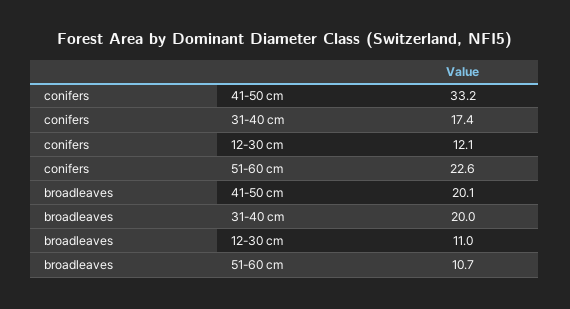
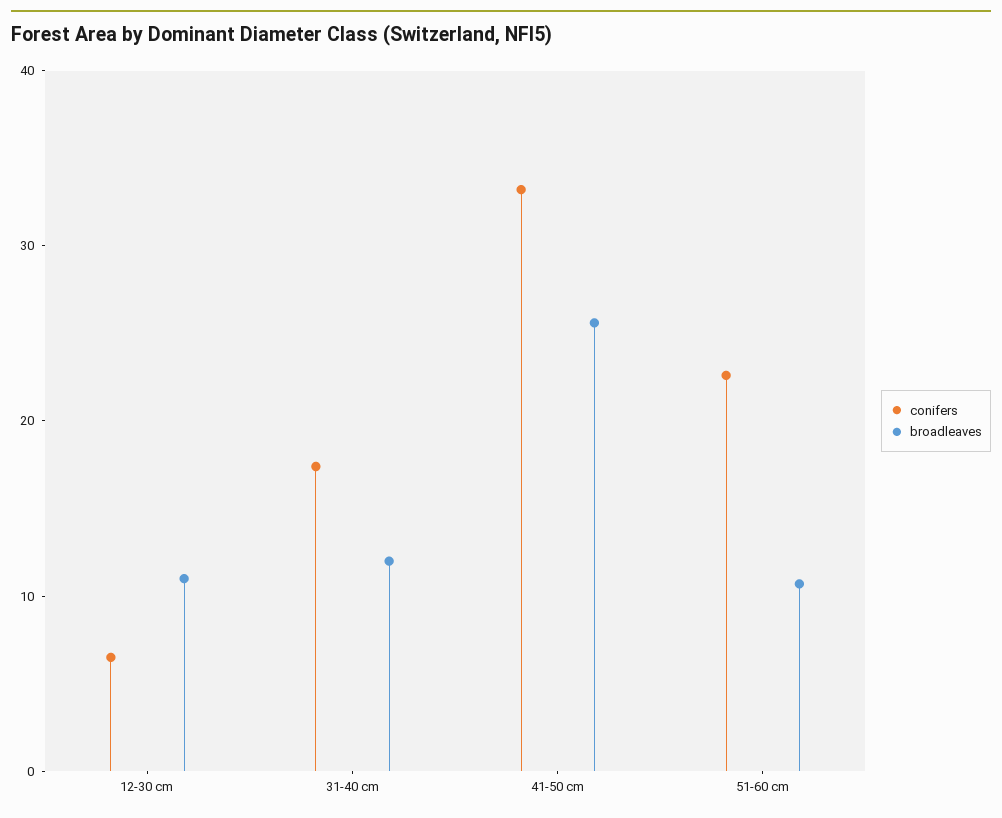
conifers, 12-30 cm: 12.1 -> 6
broadleaves, 41-50 cm: 20.1 -> 26
broadleaves, 31-40 cm: 20 -> 12

